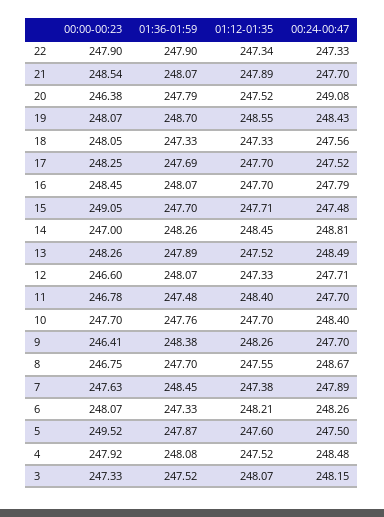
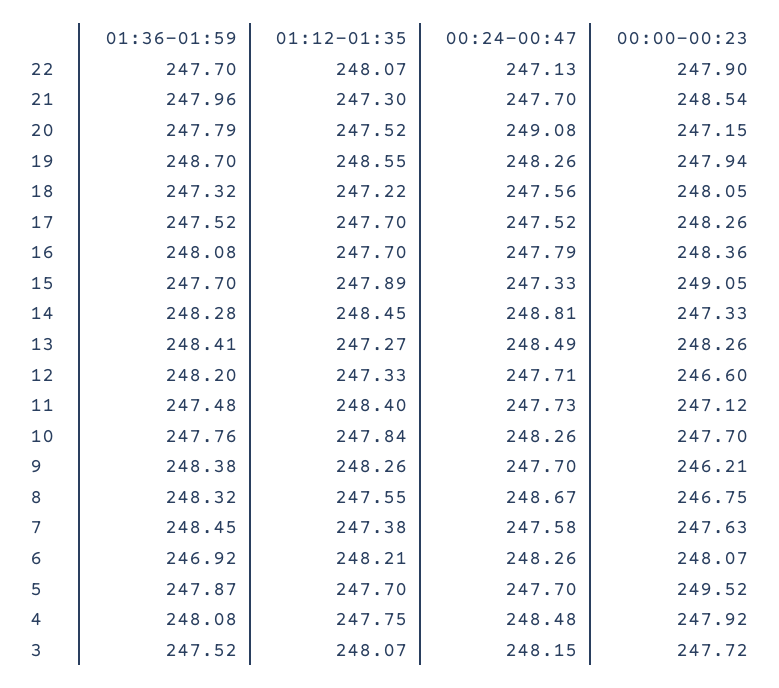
01:36-01:59, 22: 247.9 -> 247.7
01:12-01:35, 22: 247.34 -> 248.07
00:24-00:47, 22: 247.33 -> 247.13
01:36-01:59, 21: 248.07 -> 247.96
01:12-01:35, 21: 247.89 -> 247.3
00:00-00:23, 20: 246.38 -> 247.15
00:00-00:23, 19: 248.07 -> 247.94
00:24-00:47, 19: 248.43 -> 248.26
01:36-01:59, 18: 247.33 -> 247.32
01:12-01:35, 18: 247.33 -> 247.22
00:00-00:23, 17: 248.25 -> 248.26
01:36-01:59, 17: 247.69 -> 247.52
00:00-00:23, 16: 248.45 -> 248.36
01:36-01:59, 16: 248.07 -> 248.08
01:12-01:35, 15: 247.71 -> 247.89
00:24-00:47, 15: 247.48 -> 247.33
00:00-00:23, 14: 247 -> 247.33
01:36-01:59, 14: 248.26 -> 248.28
01:36-01:59, 13: 247.89 -> 248.41
01:12-01:35, 13: 247.52 -> 247.27
01:36-01:59, 12: 248.07 -> 248.2
00:00-00:23, 11: 246.78 -> 247.12
00:24-00:47, 11: 247.7 -> 247.73
01:12-01:35, 10: 247.7 -> 247.84
00:24-00:47, 10: 248.4 -> 248.26
00:00-00:23, 9: 246.41 -> 246.21
01:36-01:59, 8: 247.7 -> 248.32
00:24-00:47, 7: 247.89 -> 247.58
01:36-01:59, 6: 247.33 -> 246.92
01:12-01:35, 5: 247.6 -> 247.7
00:24-00:47, 5: 247.5 -> 247.7
01:12-01:35, 4: 247.52 -> 247.75
00:00-00:23, 3: 247.33 -> 247.72

